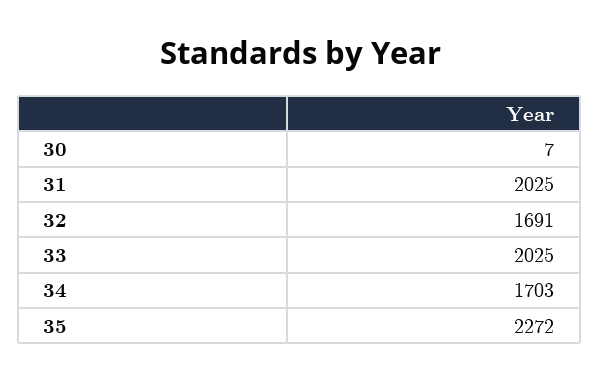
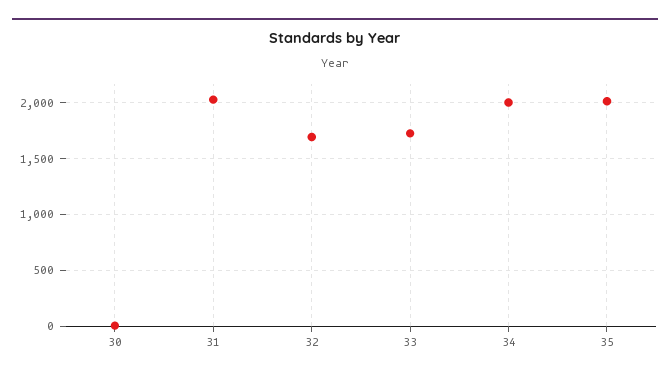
33: 2025 -> 1700
34: 1703 -> 2000
35: 2272 -> 2000

